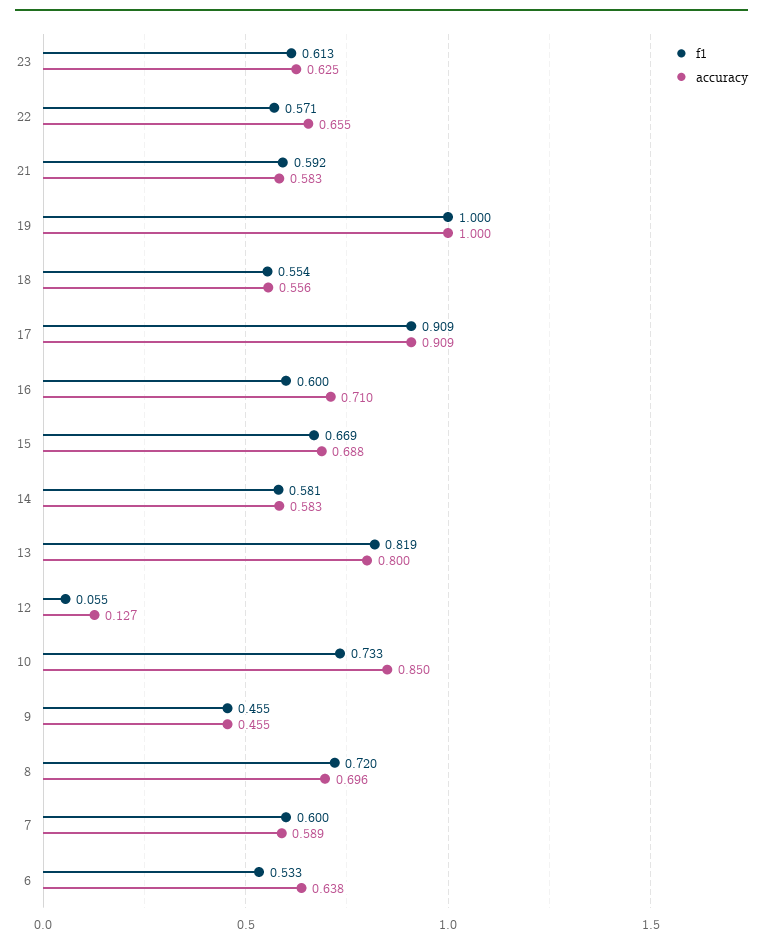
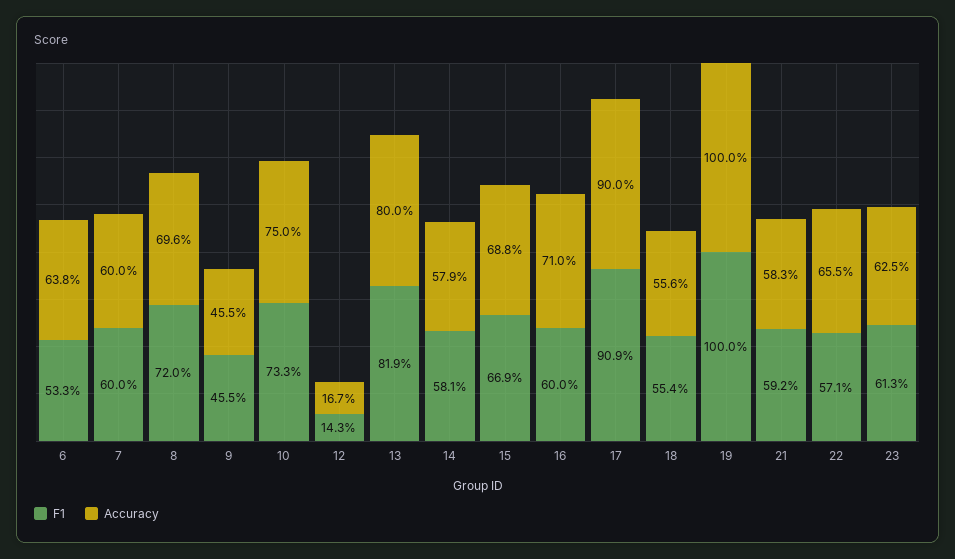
accuracy, 17: 0.909 -> 0.9
accuracy, 14: 0.583 -> 0.579
f1, 12: 0.055 -> 0.143
accuracy, 12: 0.127 -> 0.167
accuracy, 10: 0.85 -> 0.75
accuracy, 7: 0.589 -> 0.6

